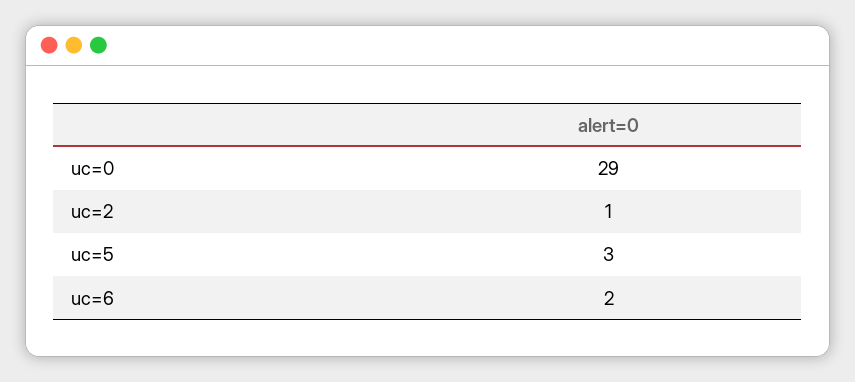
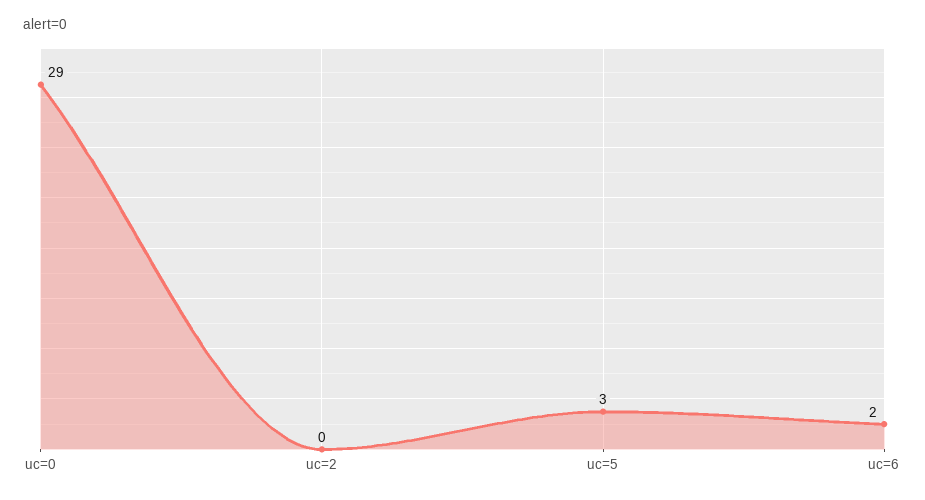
uc=2: 1 -> 0

